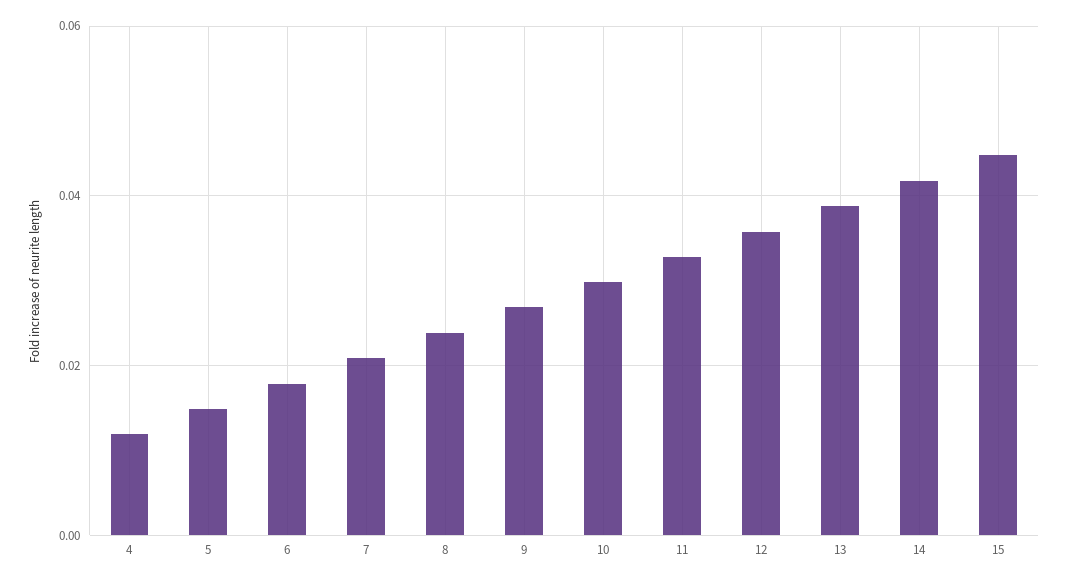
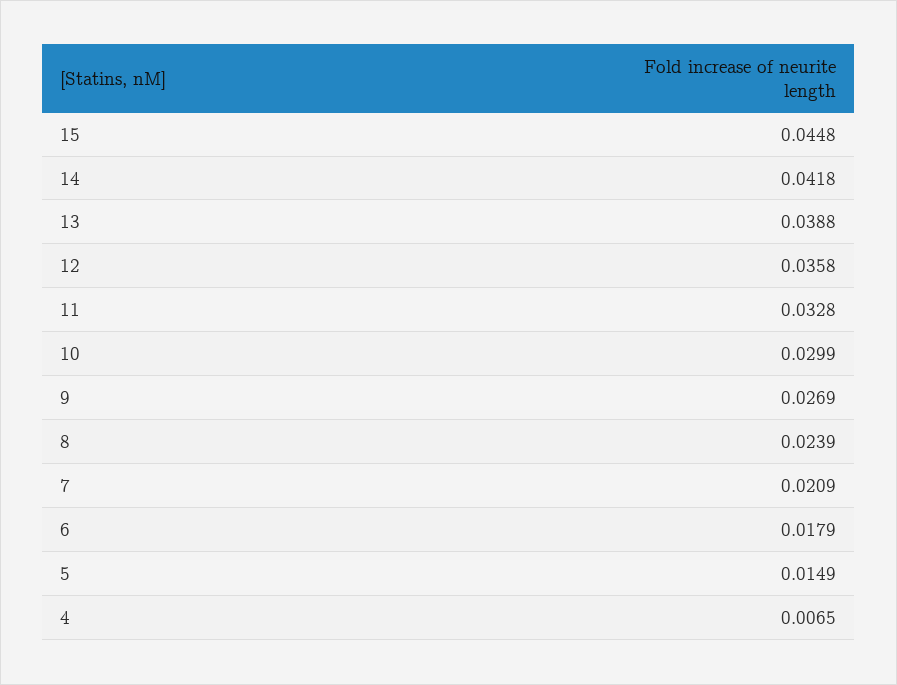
4: 0.012 -> 0.0065

